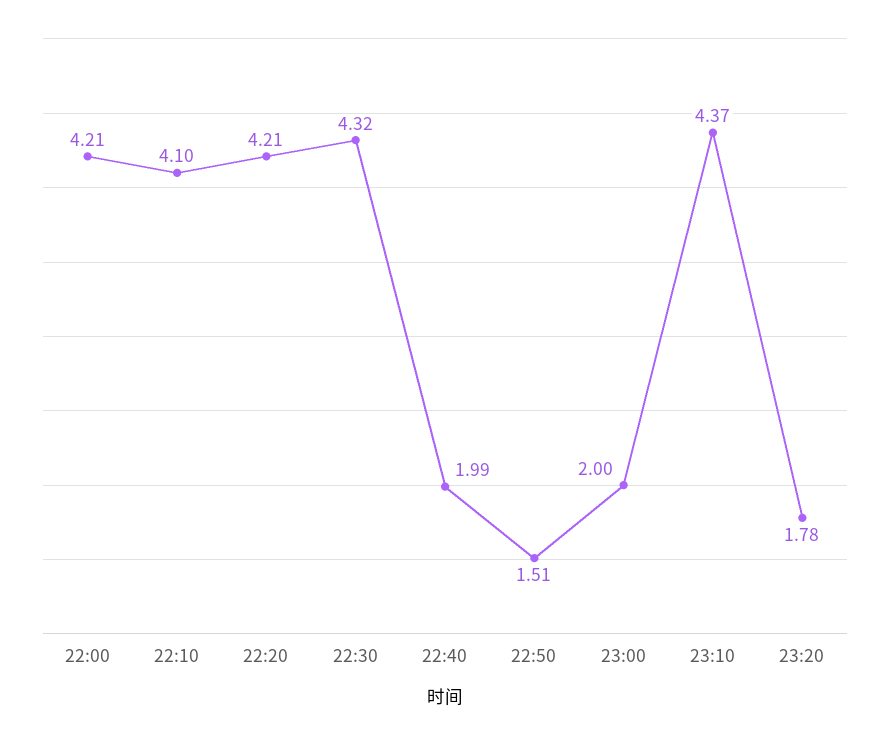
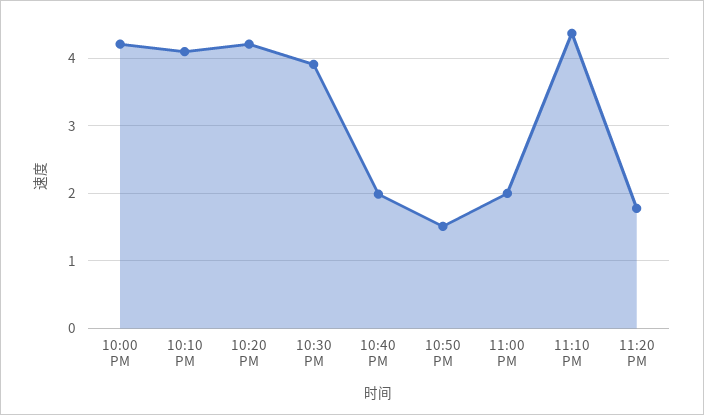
22:30: 4.32 -> 3.9

